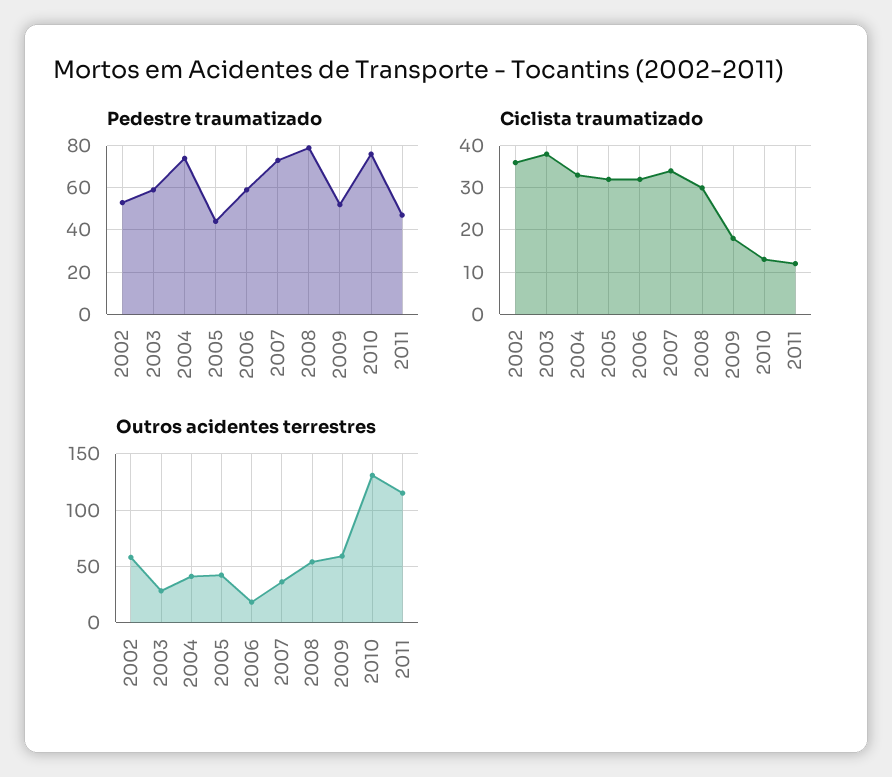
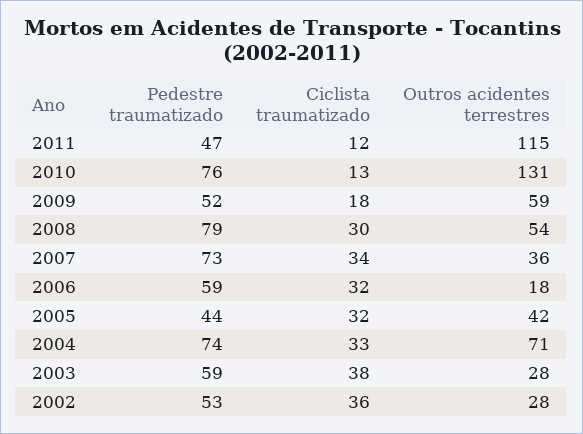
Outros acidentes terrestres, 2002: 60 -> 28
Outros acidentes terrestres, 2004: 40 -> 71

